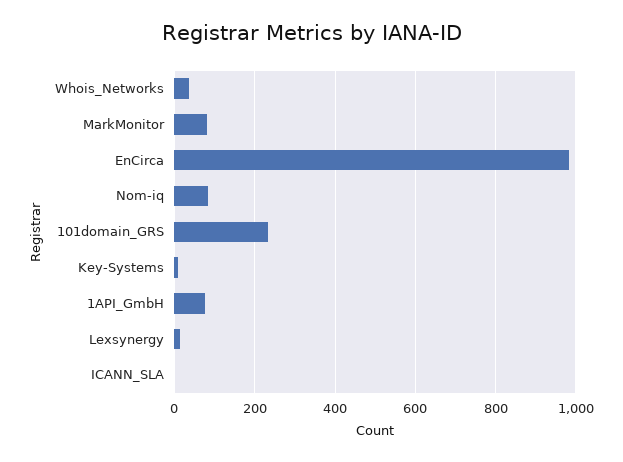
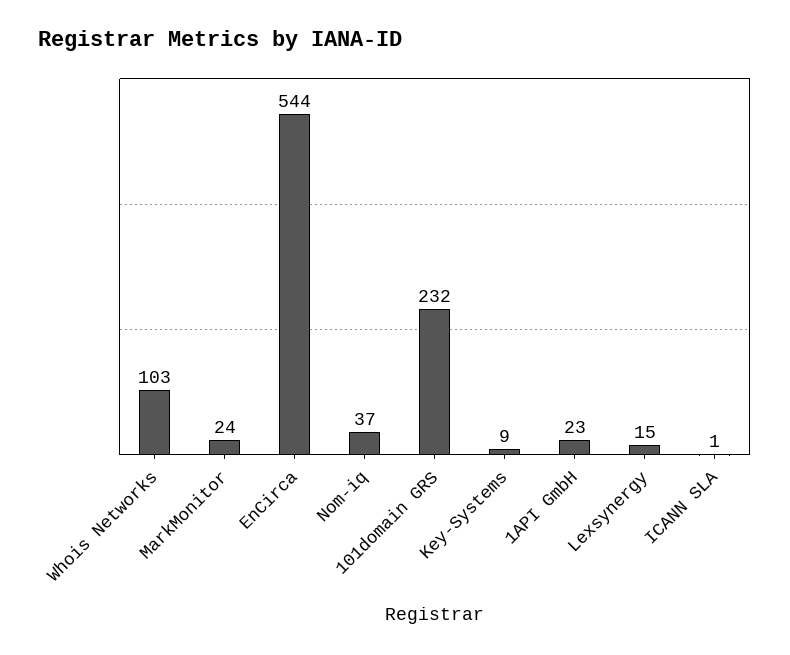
Whois_Networks: 40 -> 103
MarkMonitor: 80 -> 24
EnCirca: 980 -> 544
Nom-iq: 80 -> 37
1API_GmbH: 80 -> 23

